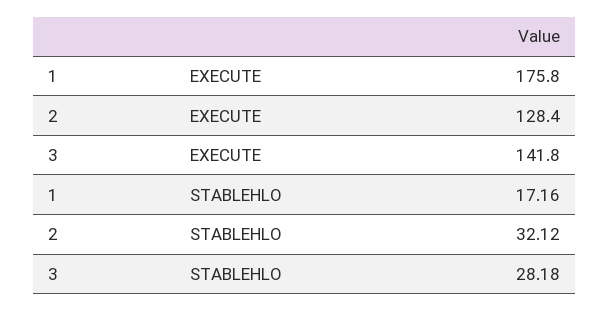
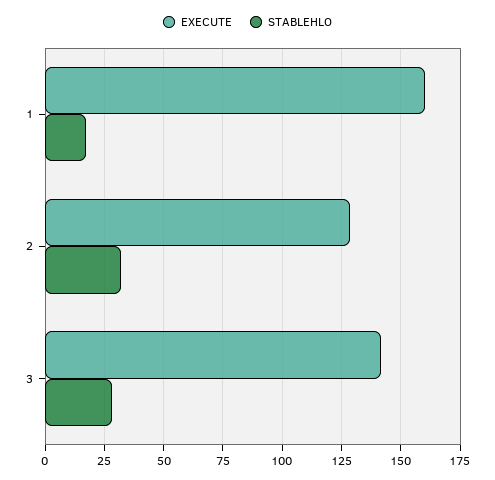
EXECUTE, 1: 175.8 -> 160

